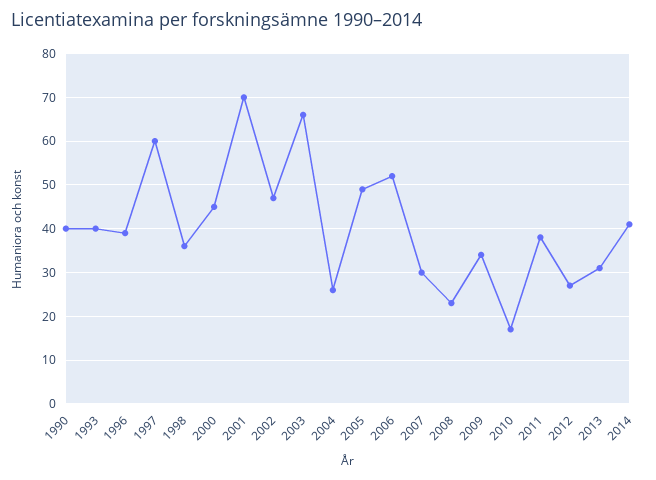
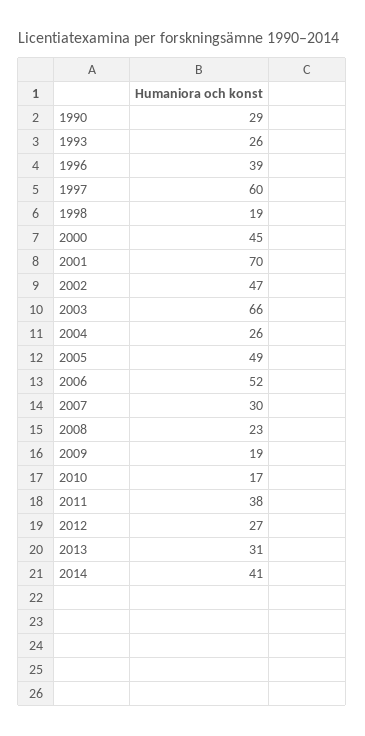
1990: 40 -> 29
1993: 40 -> 26
1998: 35 -> 19
2009: 35 -> 19

